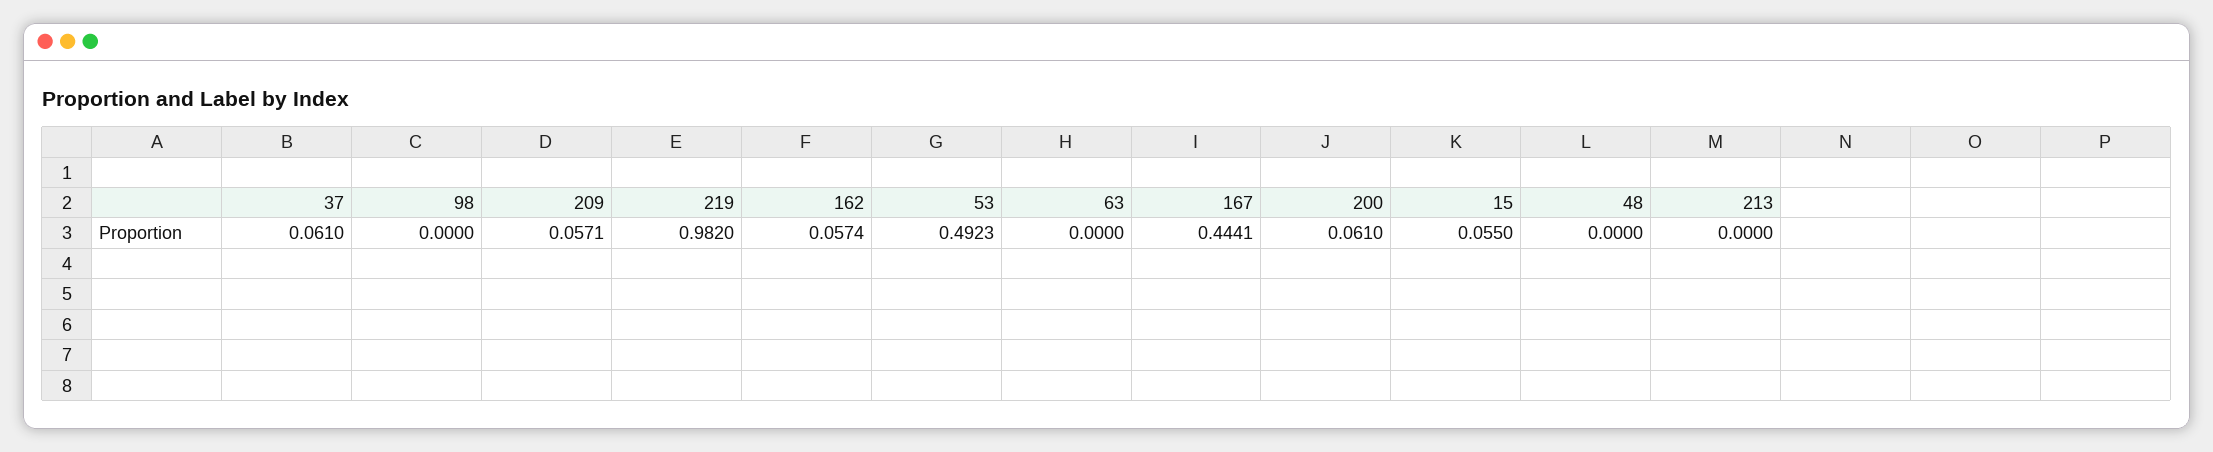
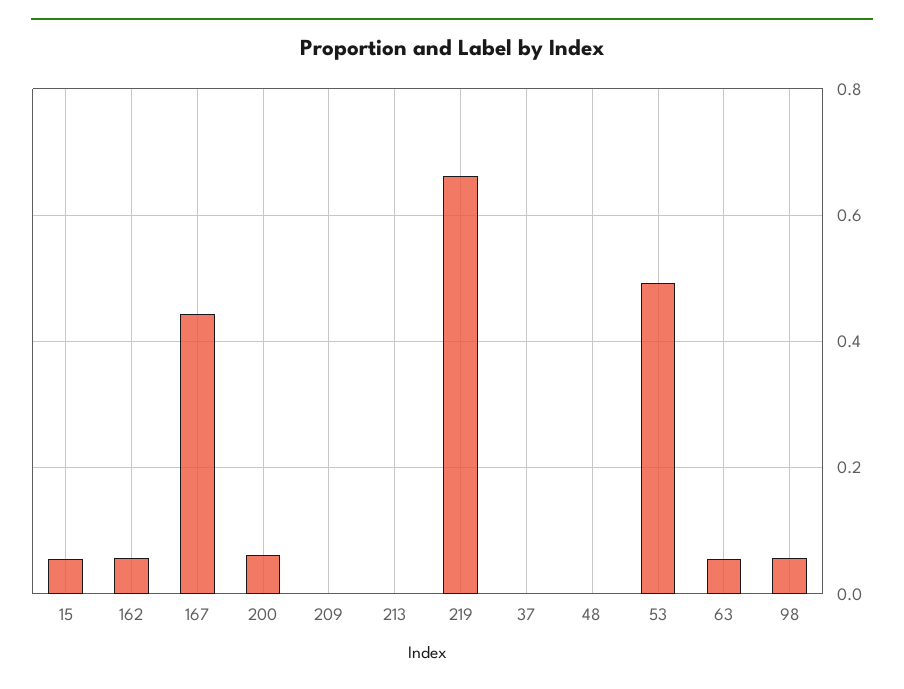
37: 0.061 -> 0
98: 0 -> 0.06
209: 0.0571 -> 0
219: 0.982 -> 0.66
63: 0 -> 0.06

